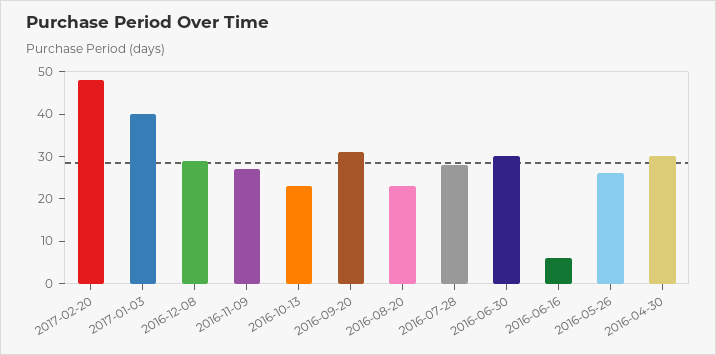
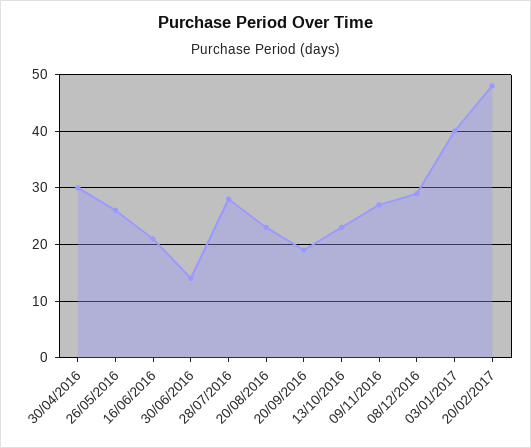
2016-09-20: 30 -> 20
2016-06-30: 30 -> 15
2016-06-16: 5 -> 20

